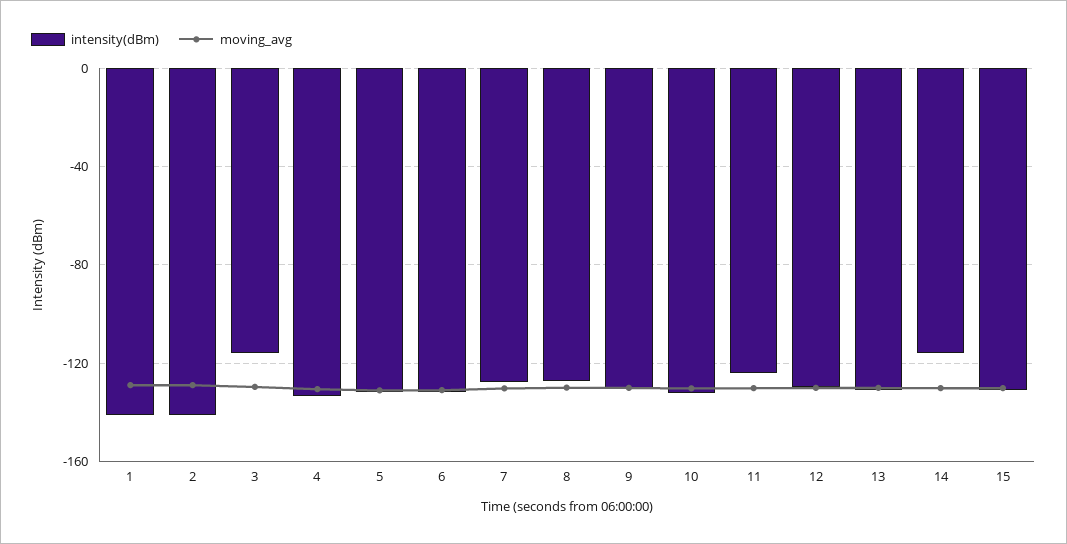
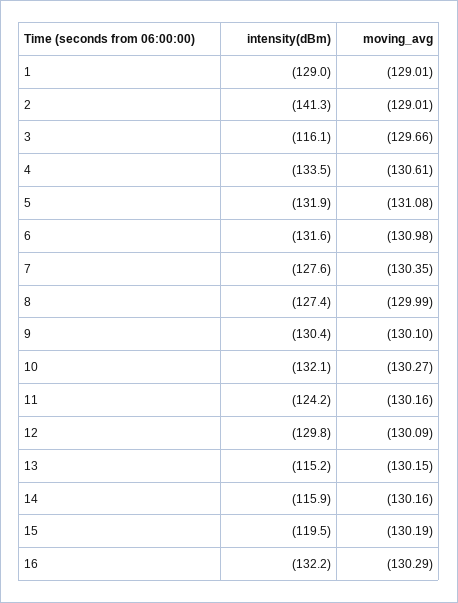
intensity(dBm), 1: -140 -> -129
intensity(dBm), 13: -130 -> -115.2
intensity(dBm), 15: -130 -> -119.5
intensity(dBm), 16: none -> -132.2
moving_avg, 16: none -> -130.29

